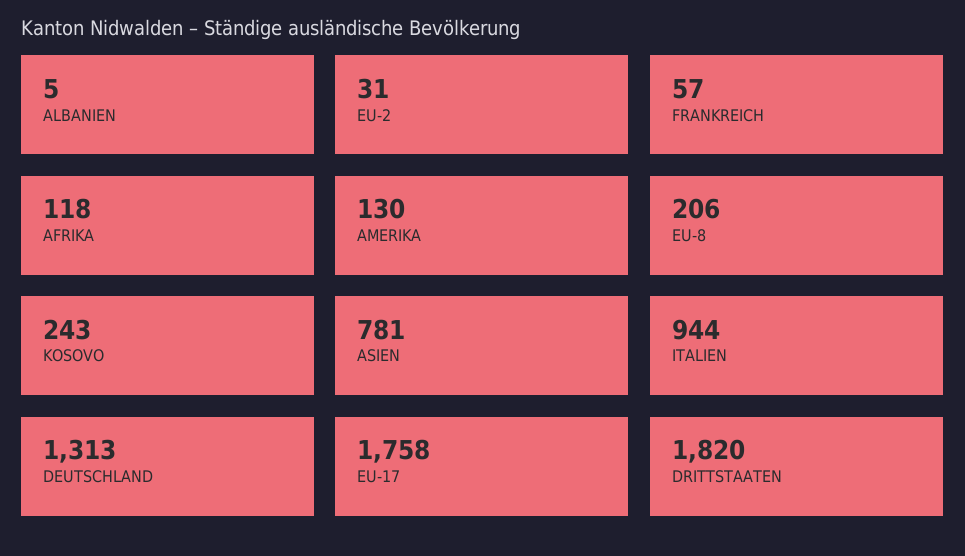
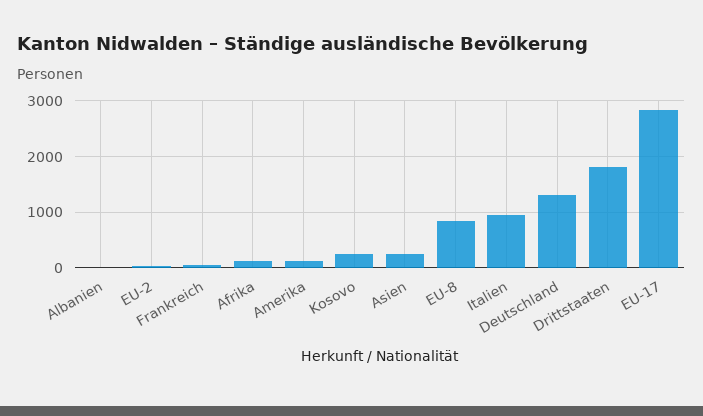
EU-8: 206 -> 800
ASIEN: 781 -> 200
EU-17: 1758 -> 2800

